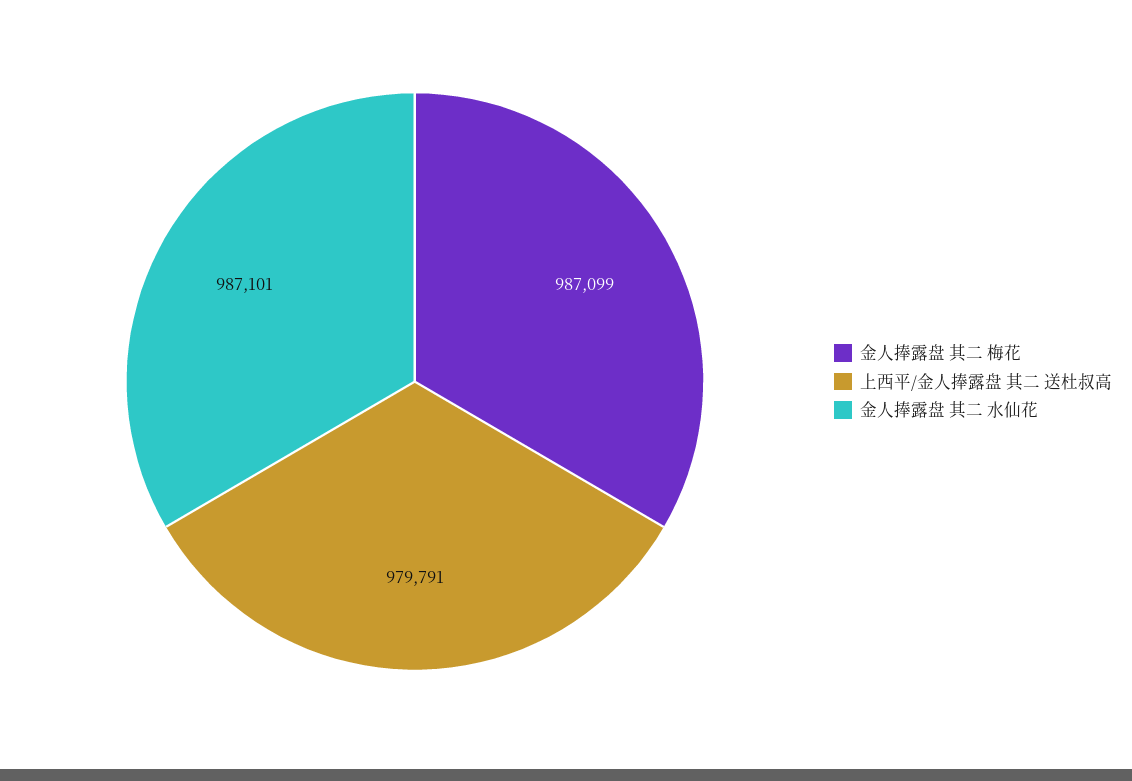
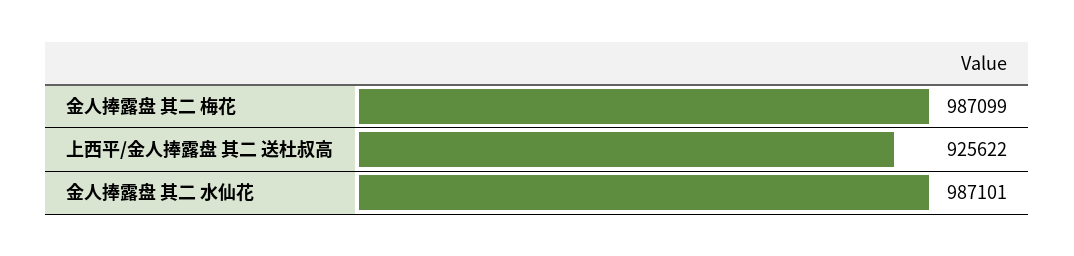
上西平/金人捧露盘 其二 送杜叔高: 979791 -> 925622

